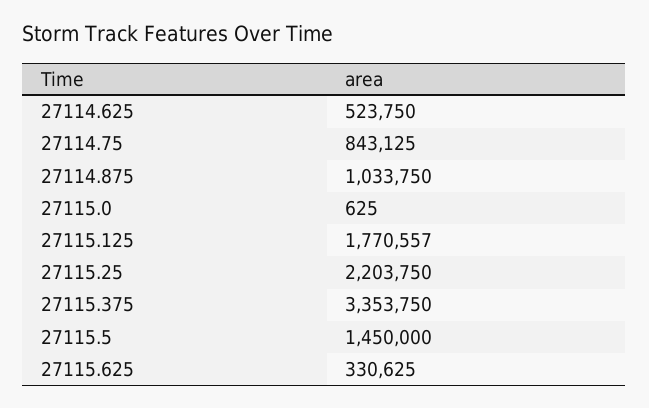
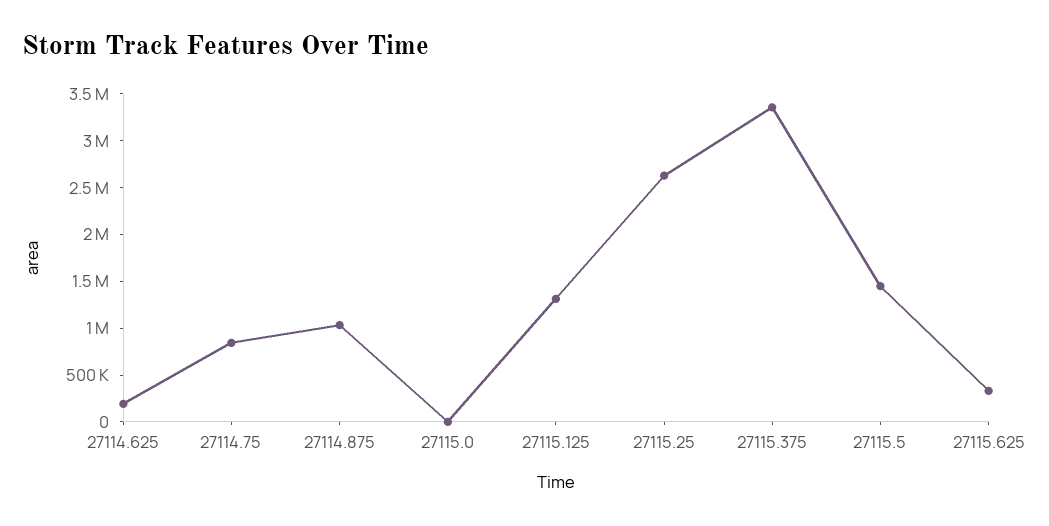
27114.625: 523750 -> 200000
27115.125: 1770557 -> 1300000
27115.25: 2203750 -> 2600000

